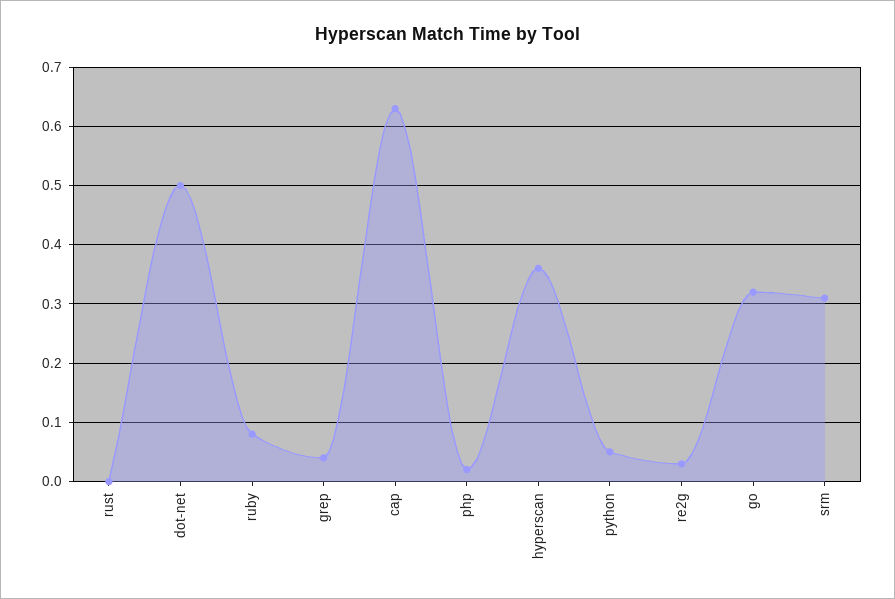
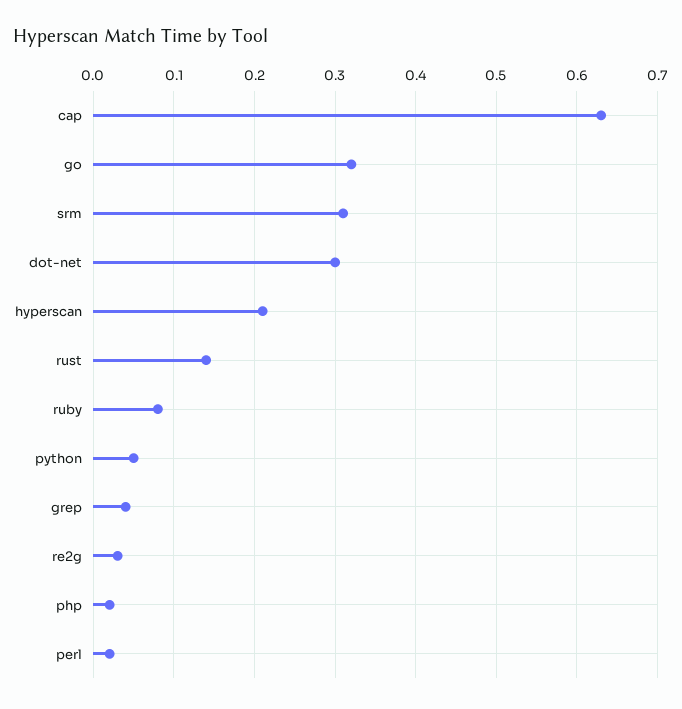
rust: 0 -> 0.14
dot-net: 0.5 -> 0.3
hyperscan: 0.35 -> 0.21
perl: none -> 0.02

